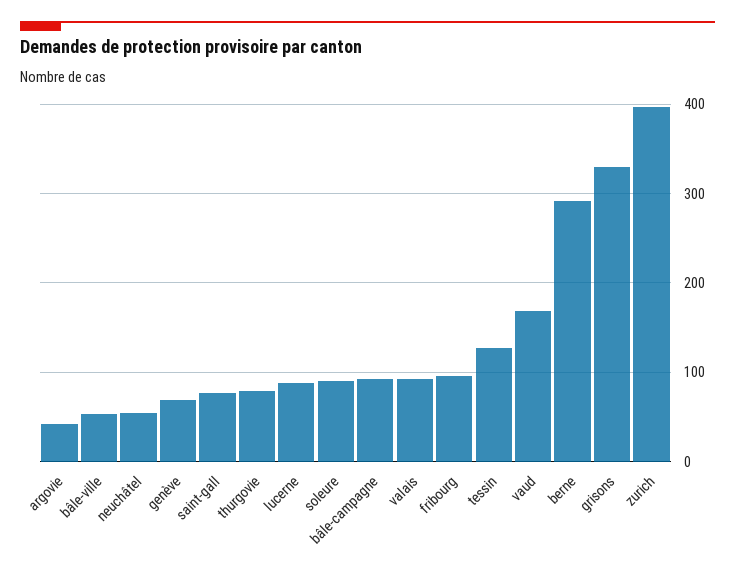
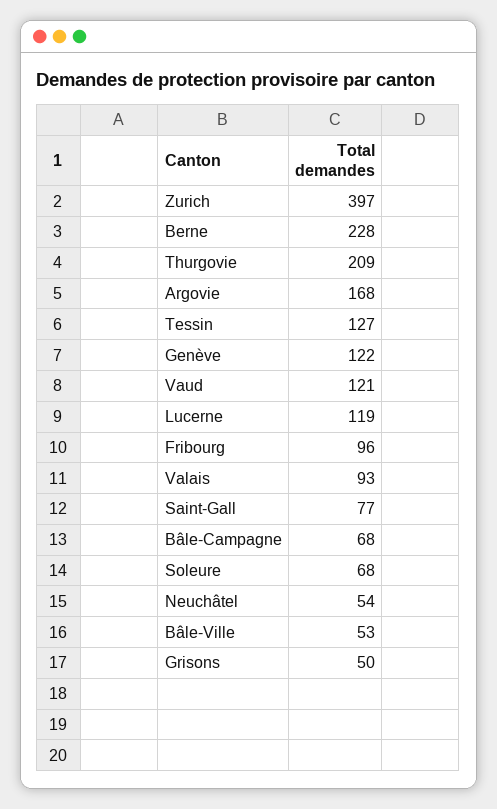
argovie: 40 -> 168
genève: 70 -> 122
thurgovie: 80 -> 209
lucerne: 90 -> 119
soleure: 90 -> 68
bâle-campagne: 90 -> 68
vaud: 170 -> 121
berne: 290 -> 228
grisons: 330 -> 50

